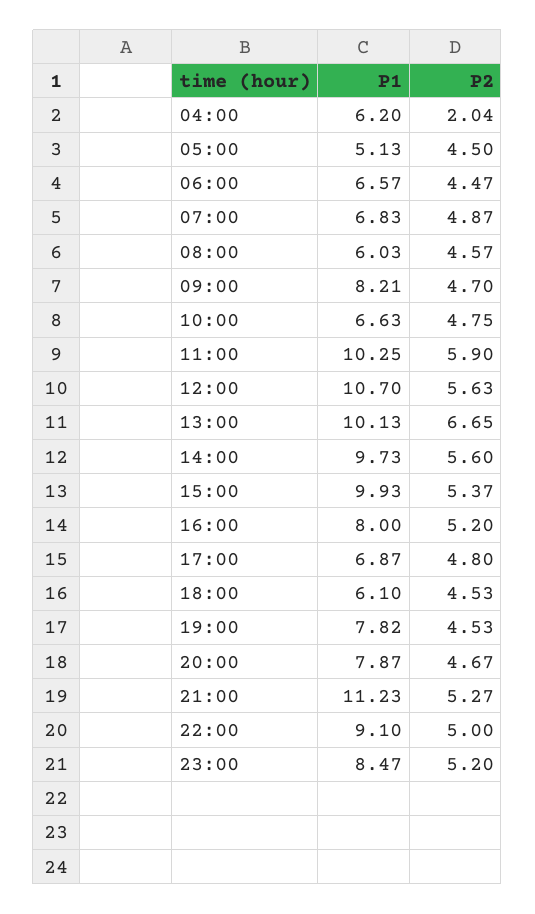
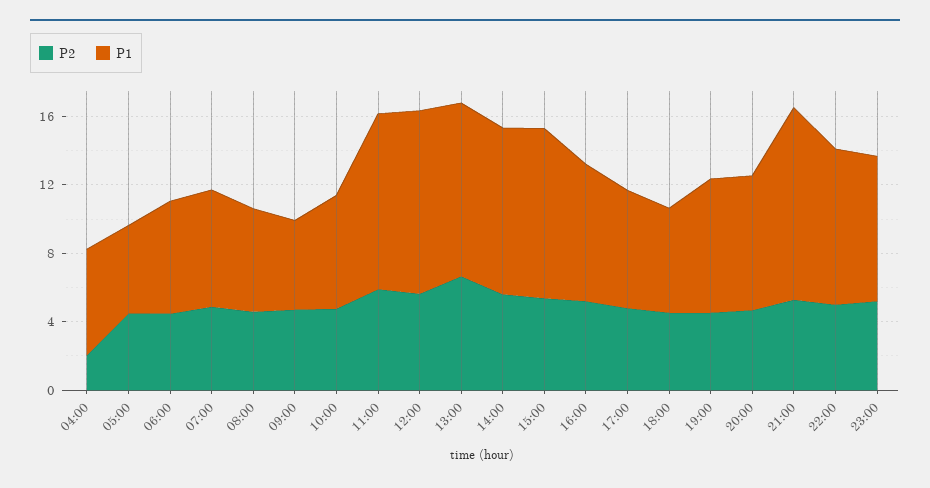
P1, 09:00: 8.21 -> 5

